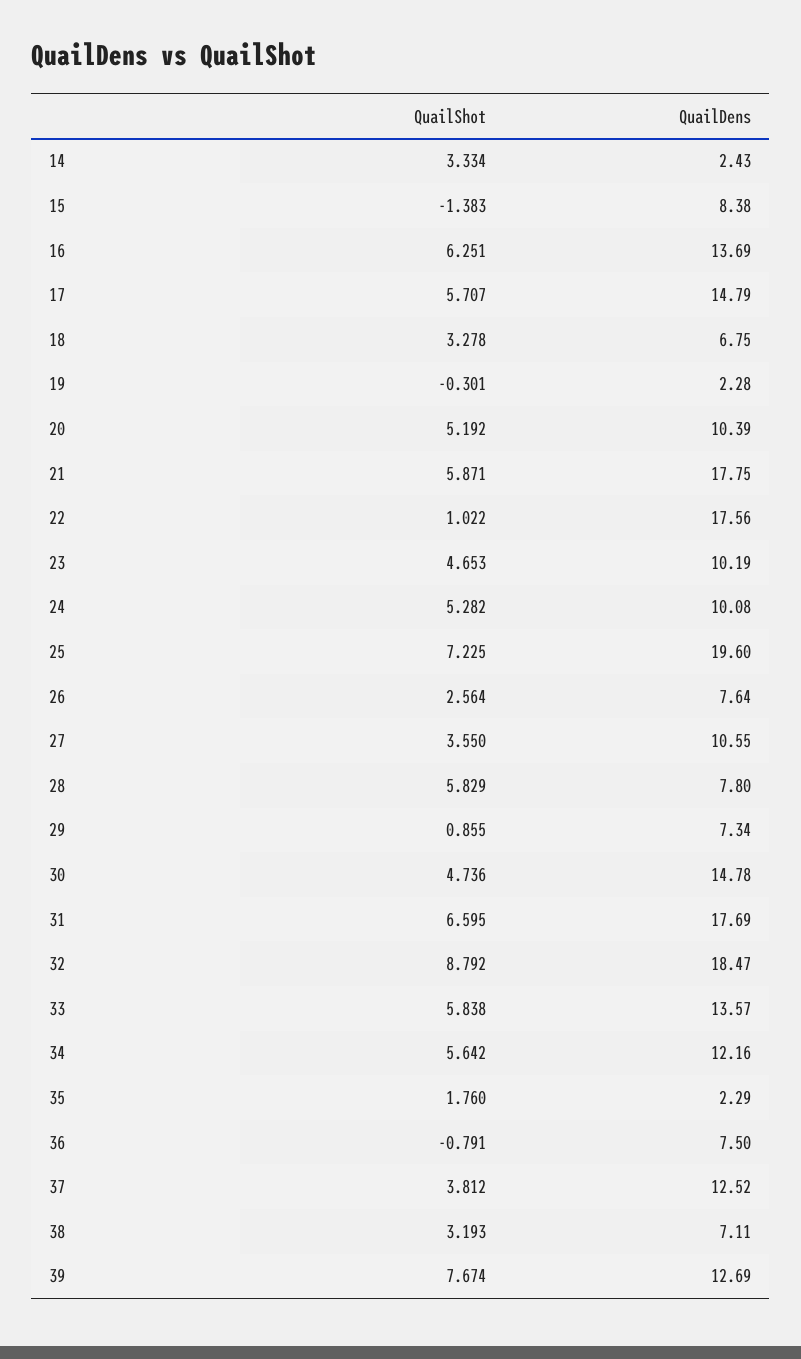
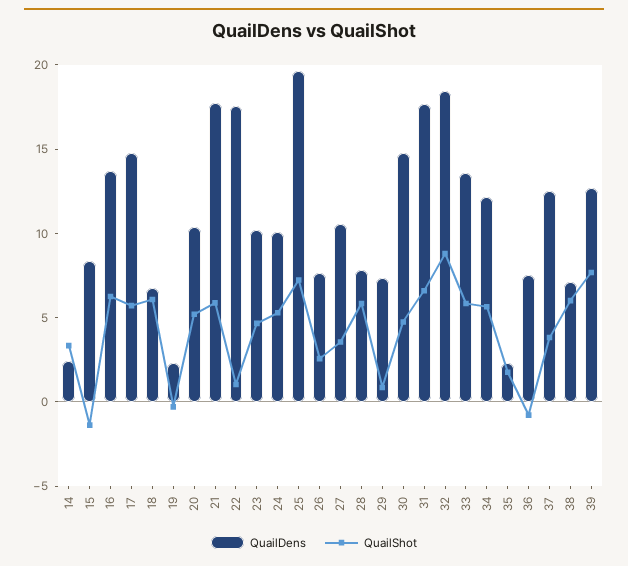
QuailShot, 18: 3.278 -> 6
QuailShot, 38: 3.193 -> 6

